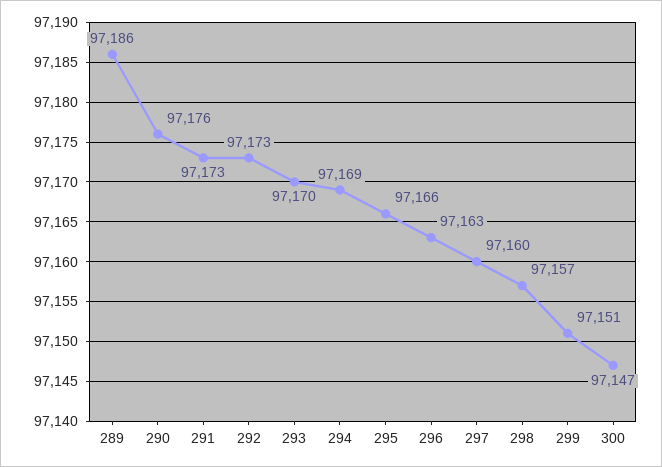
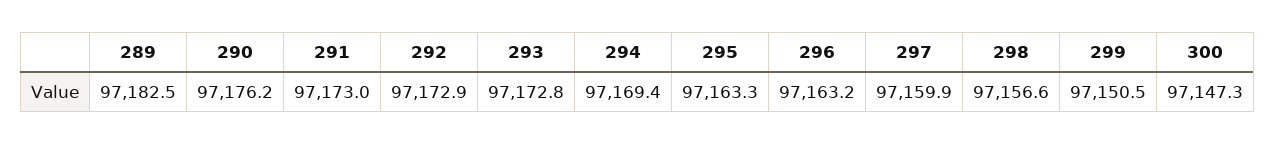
289: 97186 -> 97182.5
293: 97170 -> 97172.8
295: 97166 -> 97163.3

